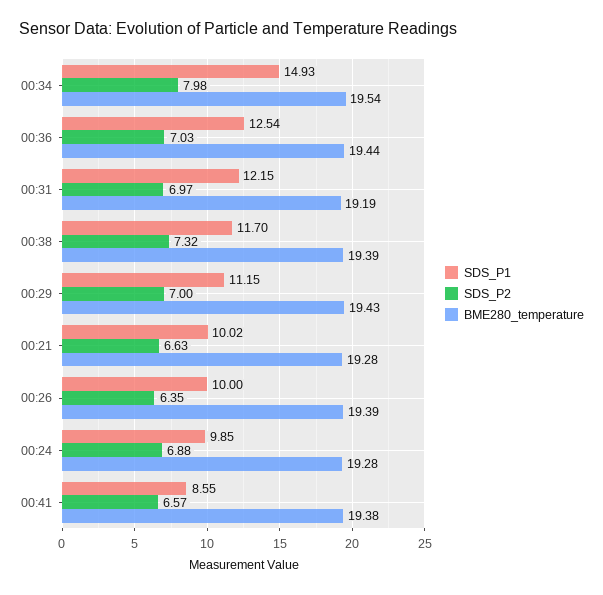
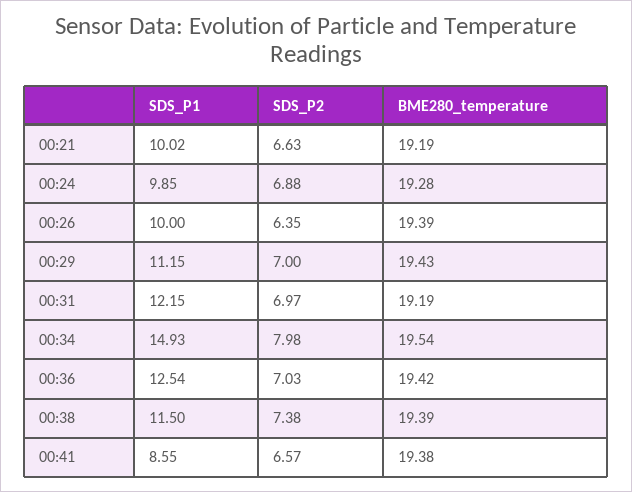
BME280_temperature, 00:36: 19.44 -> 19.42
SDS_P1, 00:38: 11.7 -> 11.5
SDS_P2, 00:38: 7.32 -> 7.38
BME280_temperature, 00:21: 19.28 -> 19.19

